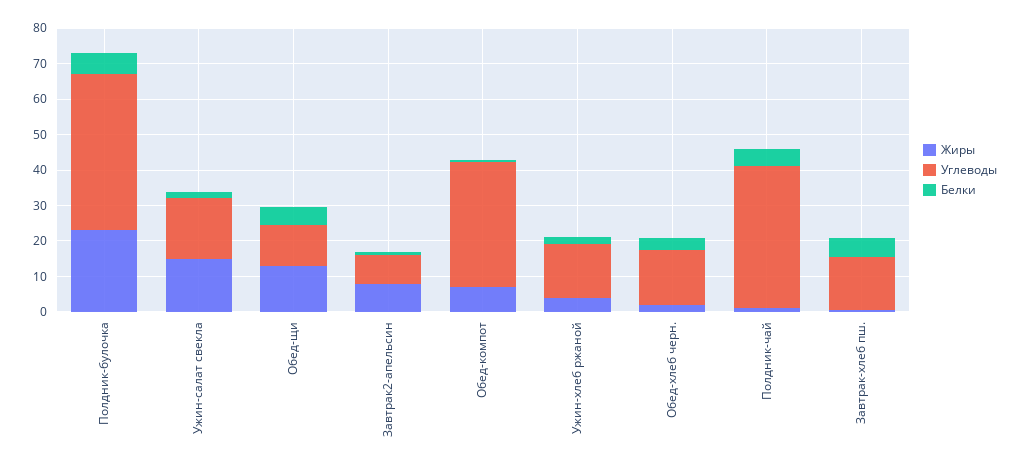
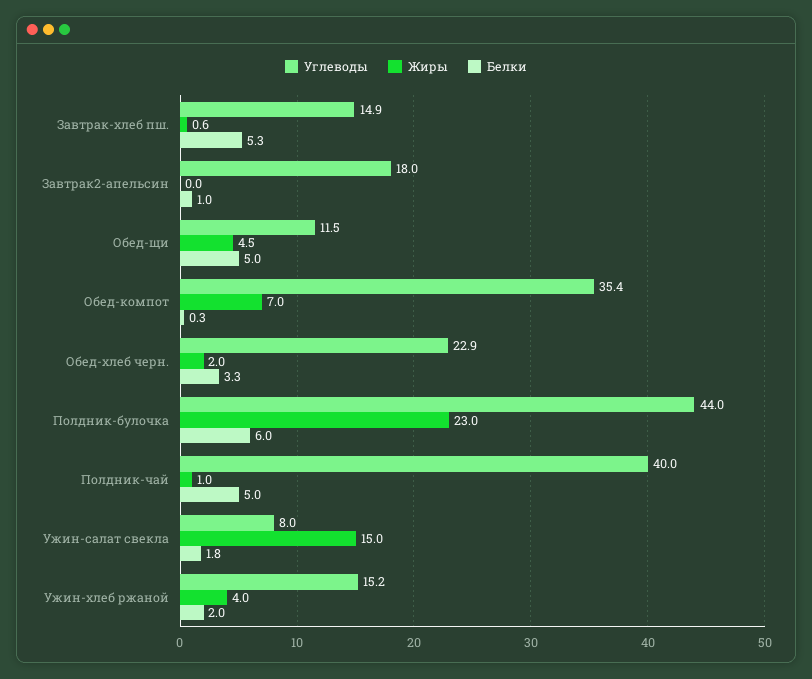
Углеводы, Ужин-салат свекла: 17.5 -> 8
Жиры, Обед-щи: 12.5 -> 4.5
Жиры, Завтрак2-апельсин: 7.5 -> 0
Углеводы, Завтрак2-апельсин: 7.5 -> 18
Углеводы, Обед-хлеб черн.: 15 -> 22.9

